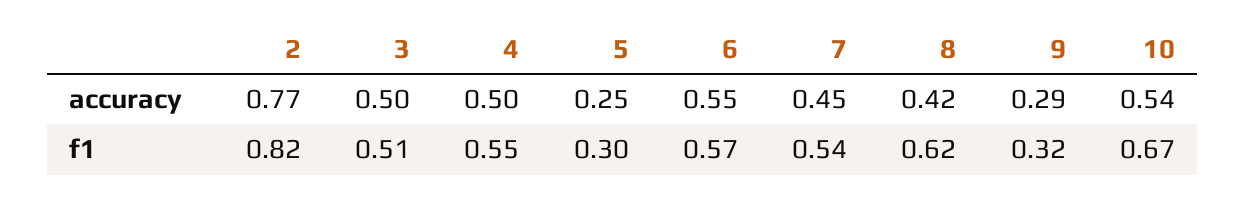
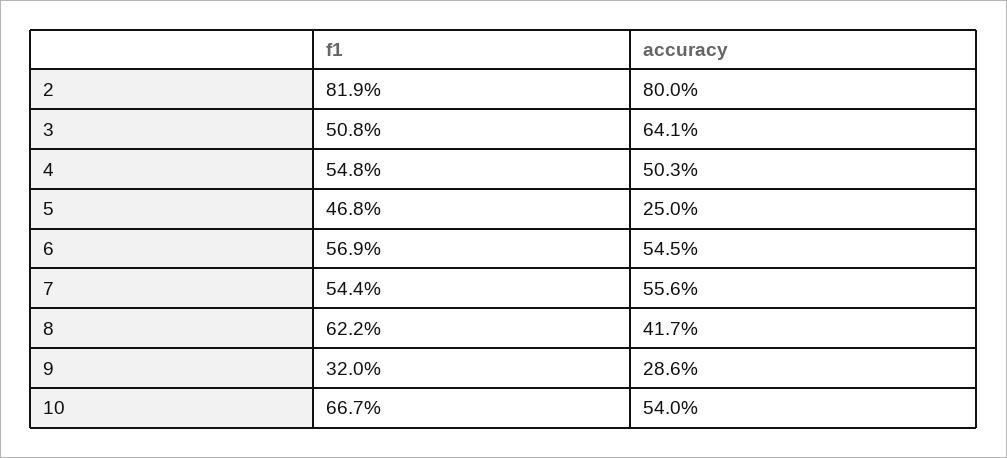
2, accuracy: 0.77 -> 0.8
3, accuracy: 0.5 -> 0.641
7, accuracy: 0.45 -> 0.556
5, f1: 0.3 -> 0.468

